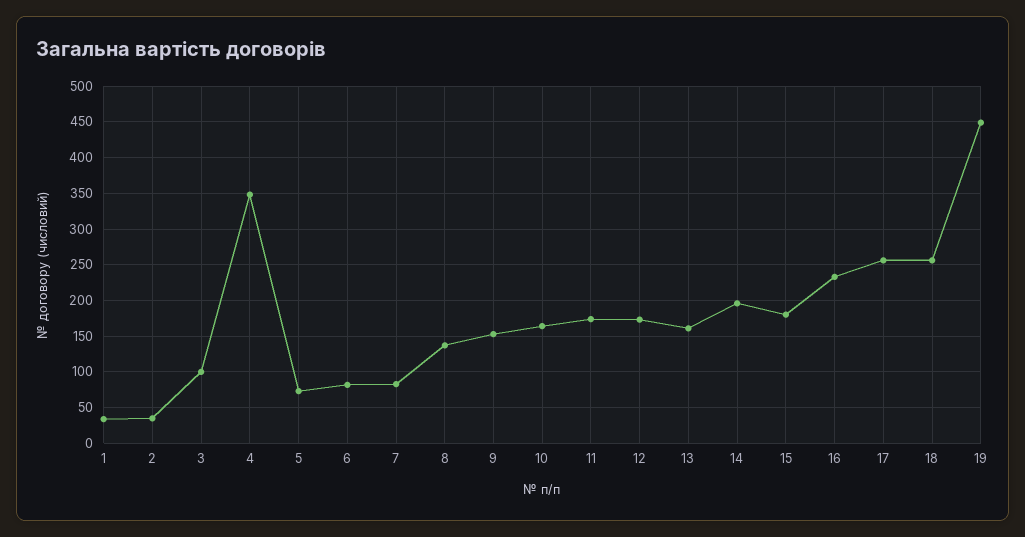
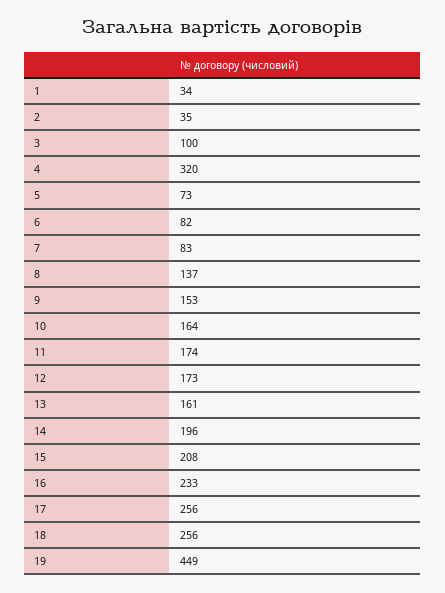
4: 350 -> 320
15: 180 -> 208

